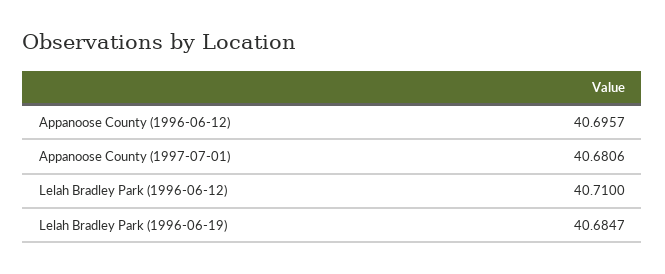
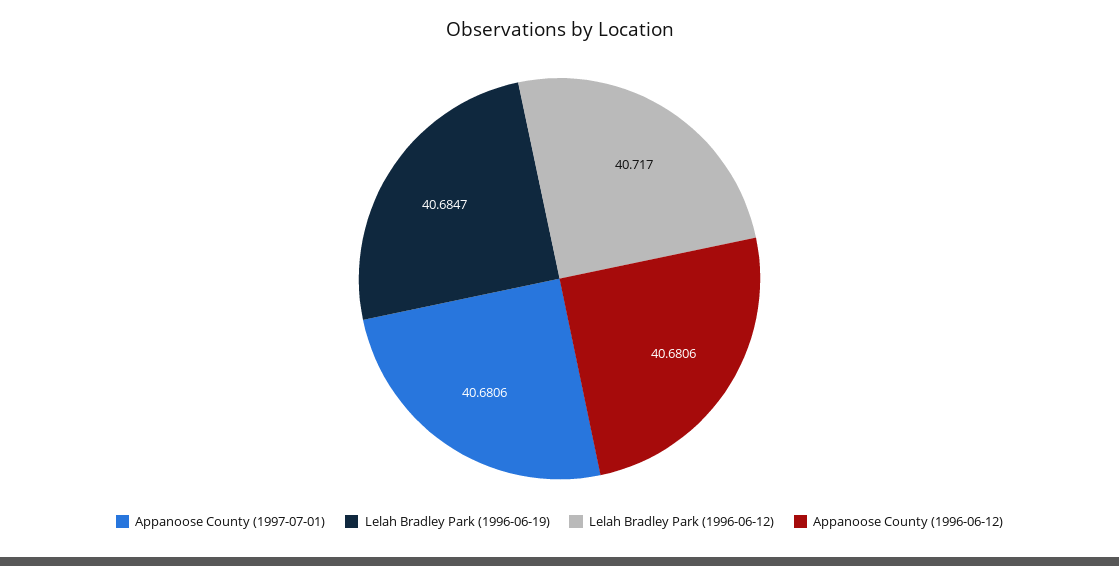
Appanoose County (1996-06-12): 40.6957 -> 40.6806
Lelah Bradley Park (1996-06-12): 40.71 -> 40.717

